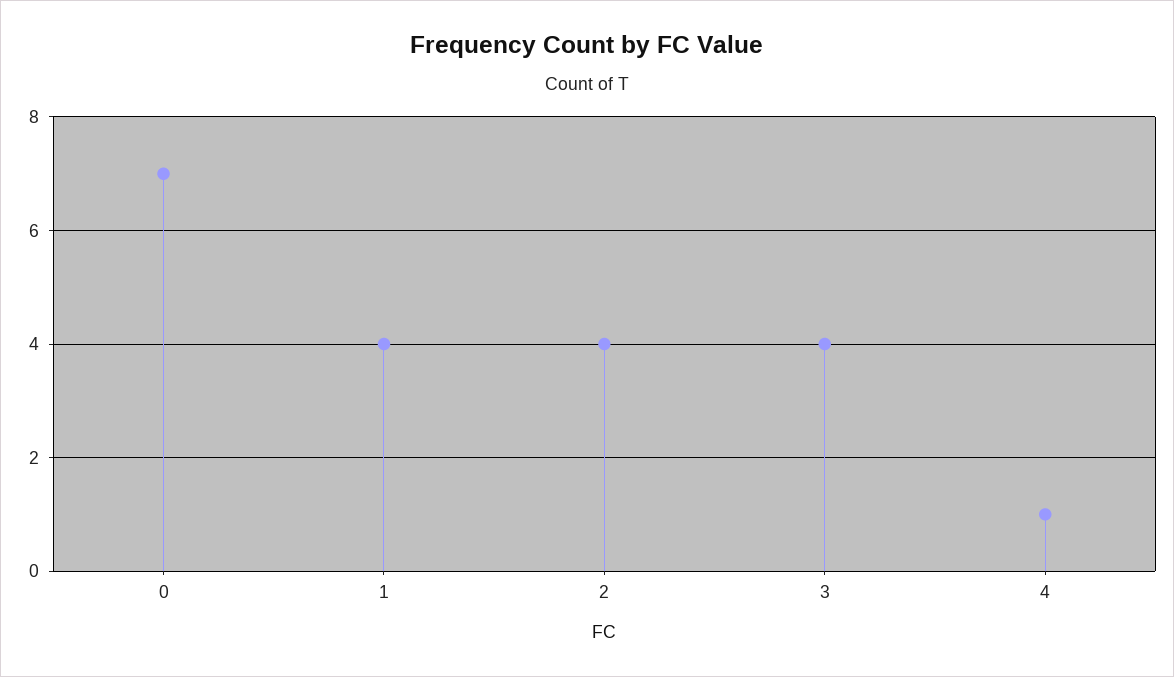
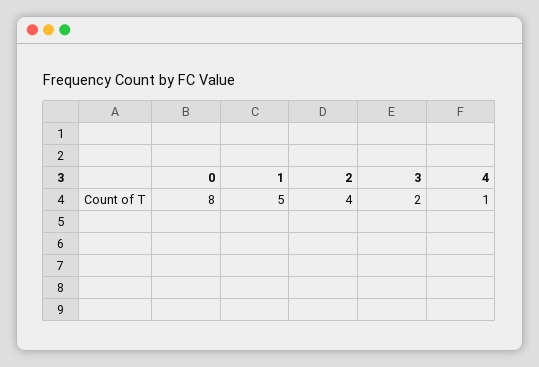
0: 7 -> 8
1: 4 -> 5
3: 4 -> 2

